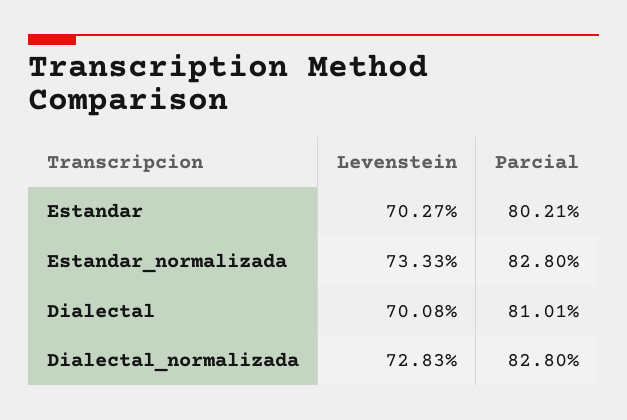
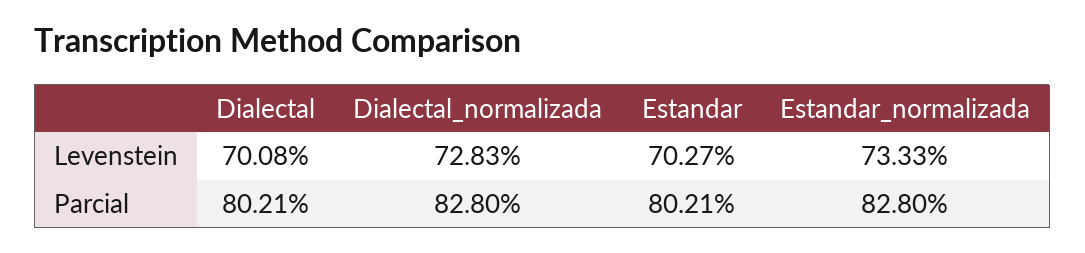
Parcial, Dialectal: 81.01 -> 80.21

